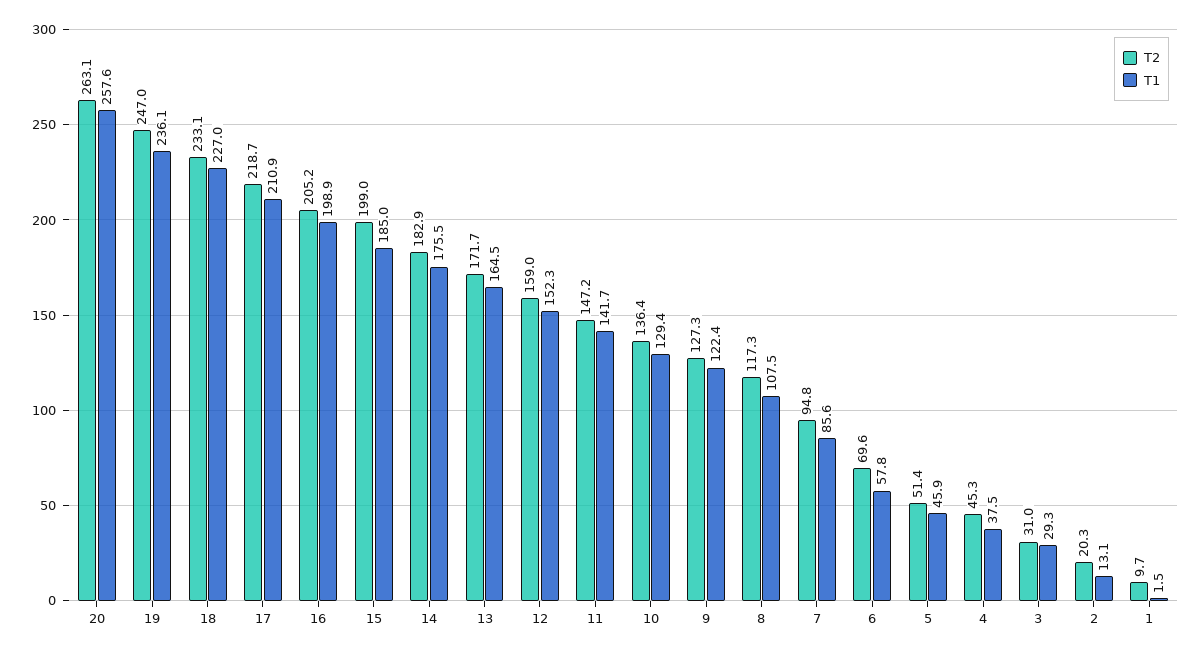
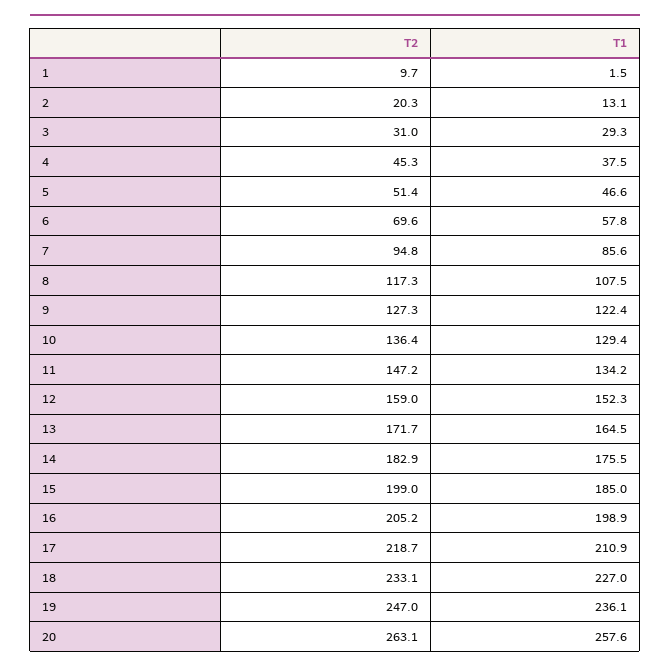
T1, 11: 141.7 -> 134.2
T1, 5: 45.9 -> 46.6

